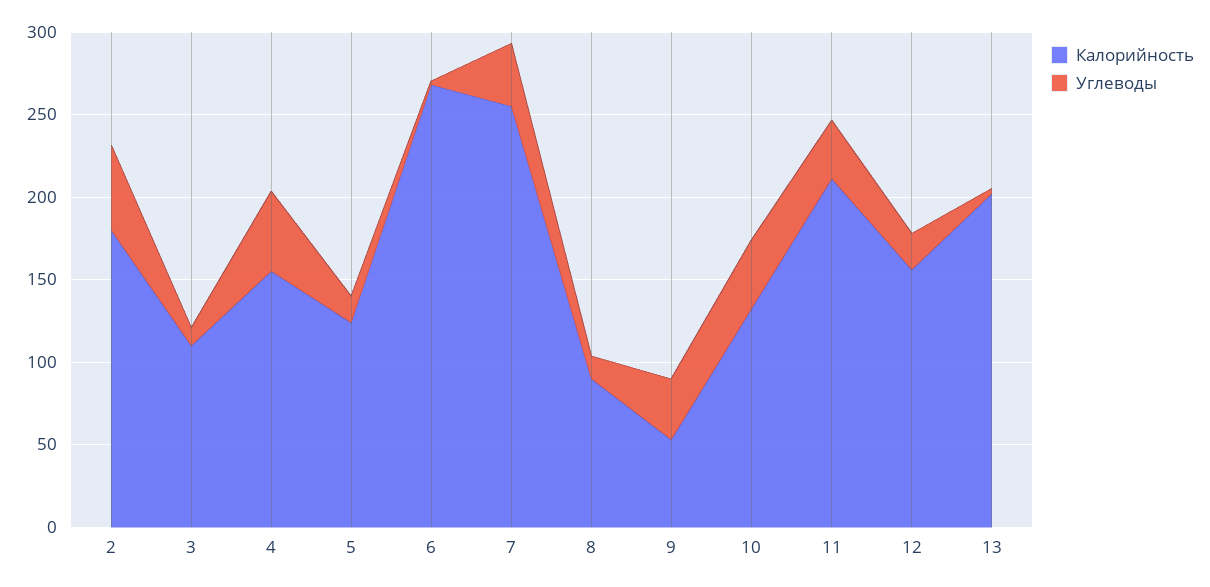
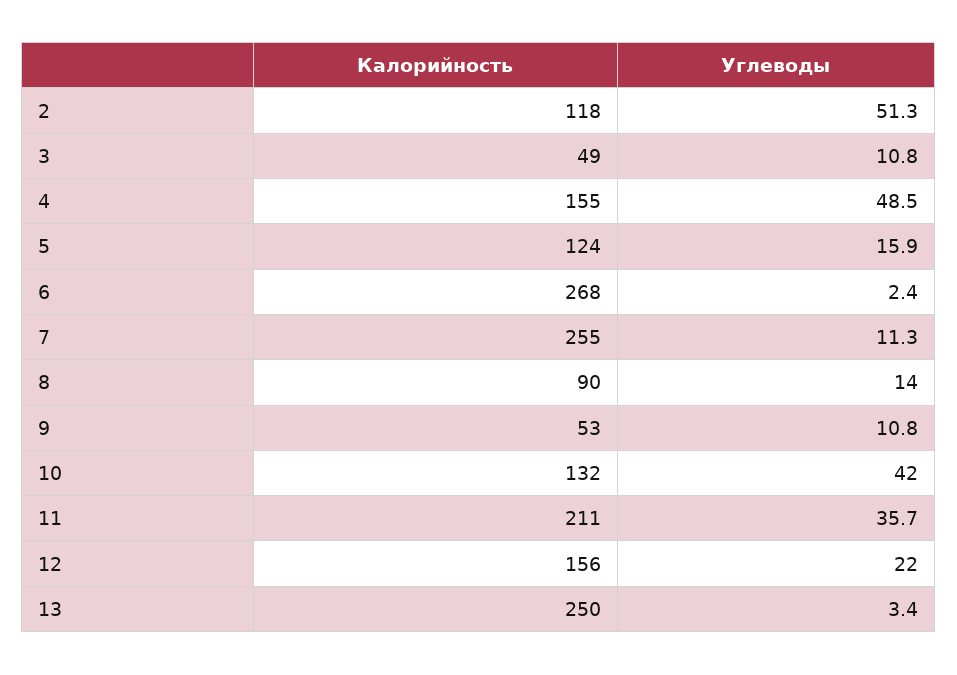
Калорийность, 2: 180 -> 118
Калорийность, 3: 110 -> 49
Углеводы, 7: 40 -> 11.3
Углеводы, 9: 40 -> 10.8
Калорийность, 13: 200 -> 250

